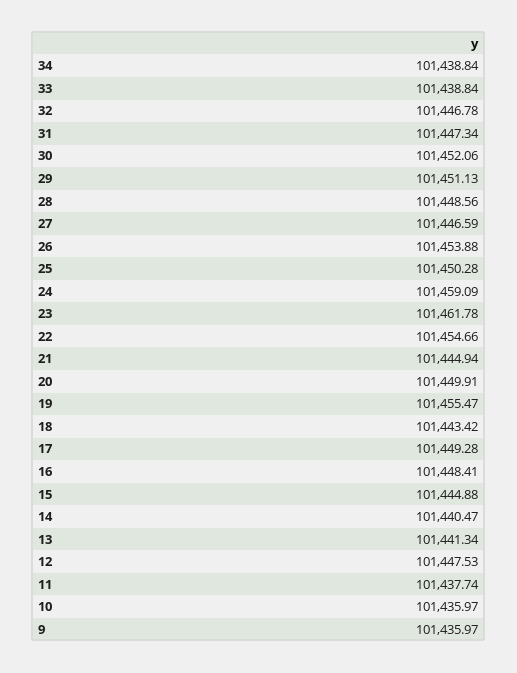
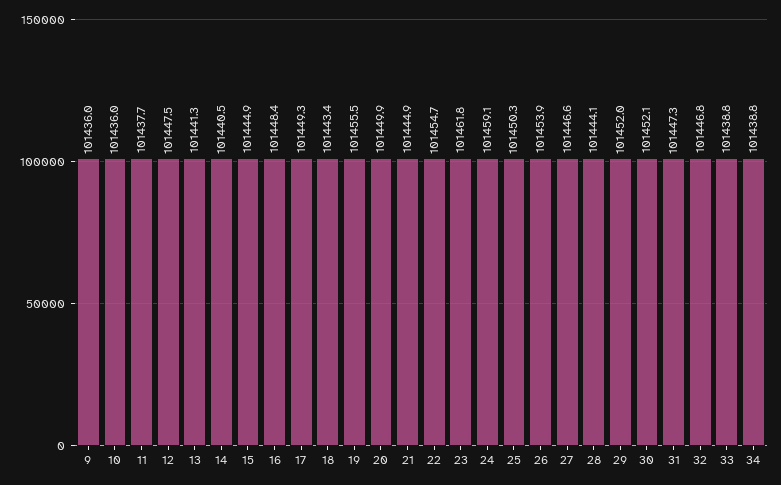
29: 101451.13 -> 101452
28: 101448.56 -> 101444.1

